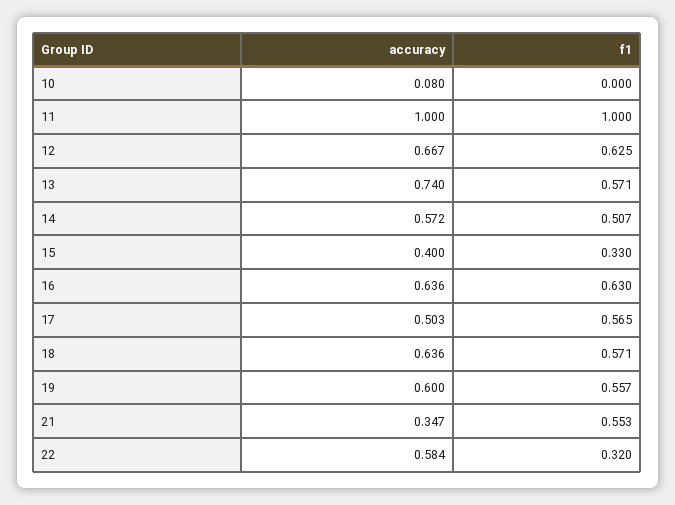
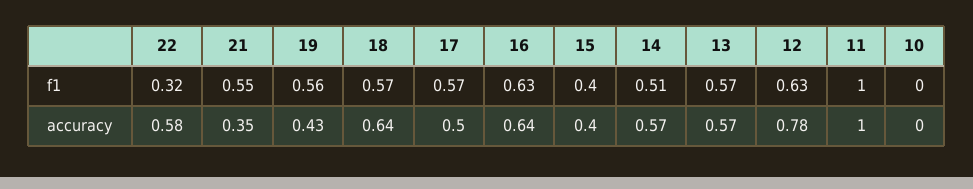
accuracy, 10: 0.08 -> 0
accuracy, 12: 0.667 -> 0.78
accuracy, 13: 0.74 -> 0.57
f1, 15: 0.33 -> 0.4
accuracy, 19: 0.6 -> 0.43

